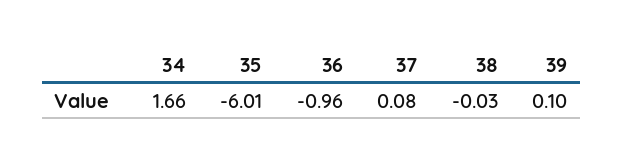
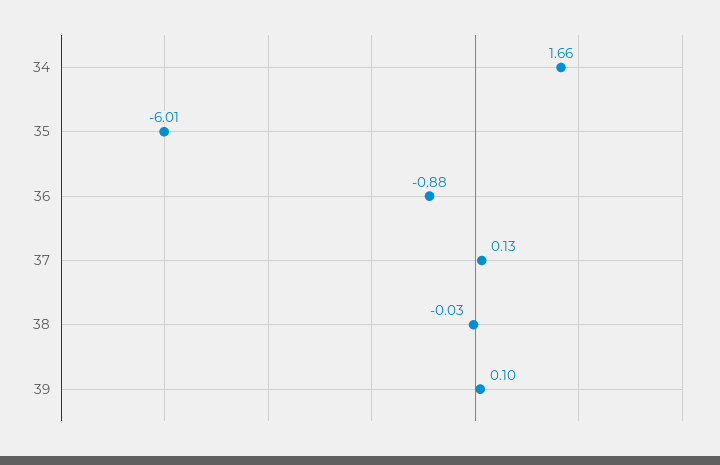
36: -0.96 -> -0.88
37: 0.08 -> 0.13

